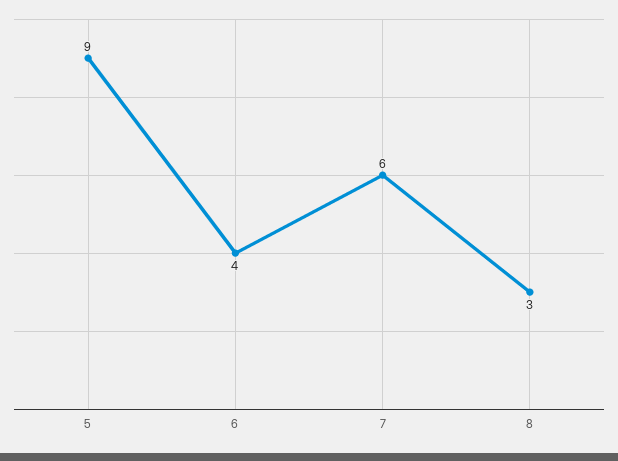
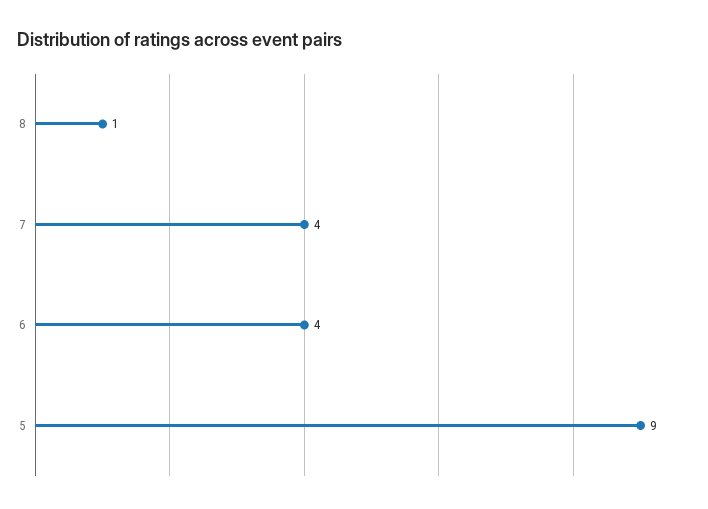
7: 6 -> 4
8: 3 -> 1

